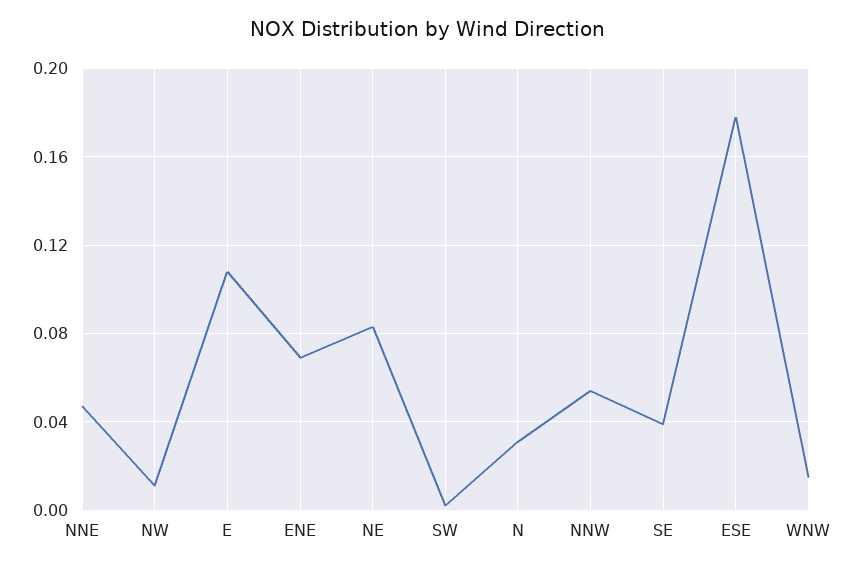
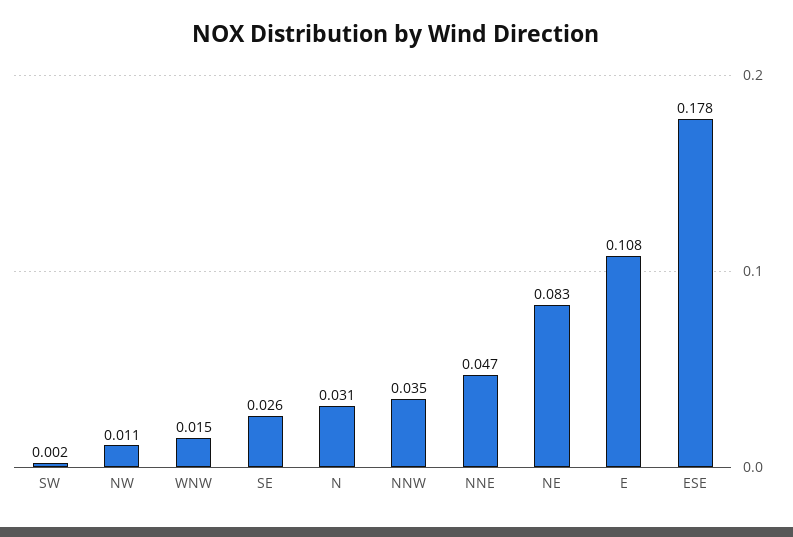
ENE: 0.07 -> none
NNW: 0.055 -> 0.035
SE: 0.04 -> 0.026

